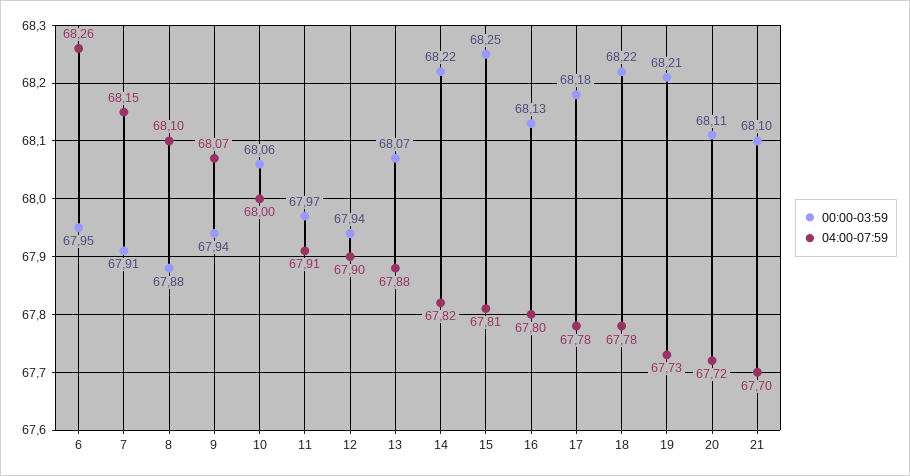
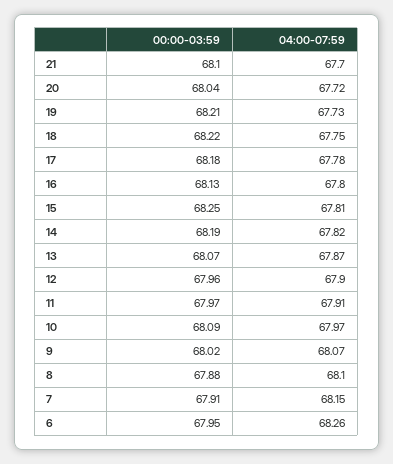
00:00-03:59, 9: 67.94 -> 68.02
00:00-03:59, 10: 68.06 -> 68.09
04:00-07:59, 10: 68 -> 67.97
00:00-03:59, 12: 67.94 -> 67.96
04:00-07:59, 13: 67.88 -> 67.87
00:00-03:59, 14: 68.22 -> 68.19
04:00-07:59, 18: 67.78 -> 67.75
00:00-03:59, 20: 68.11 -> 68.04

